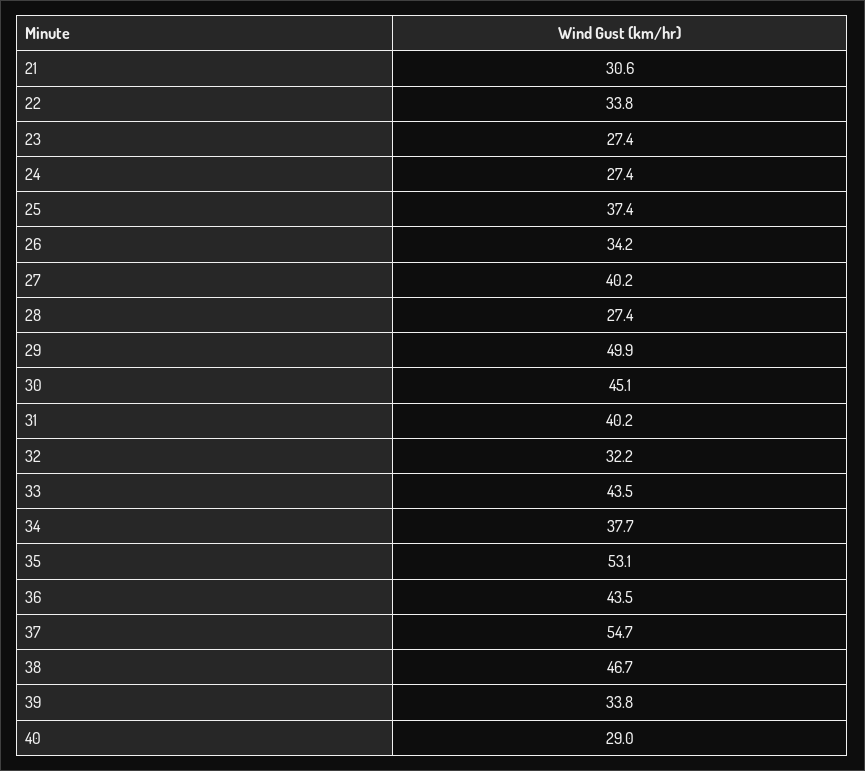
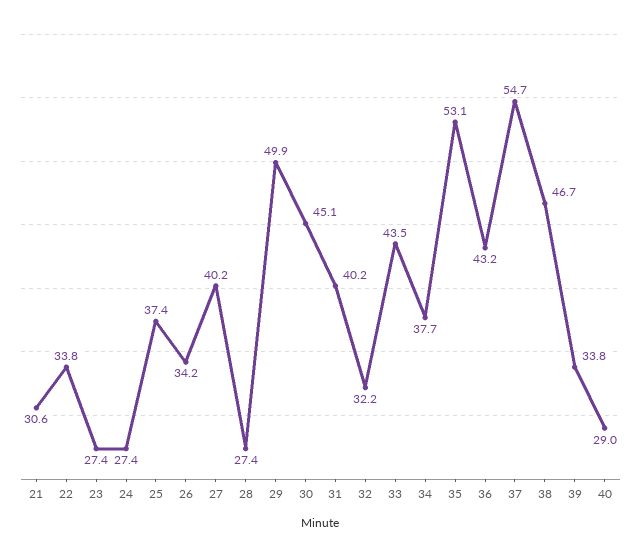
36: 43.5 -> 43.2

